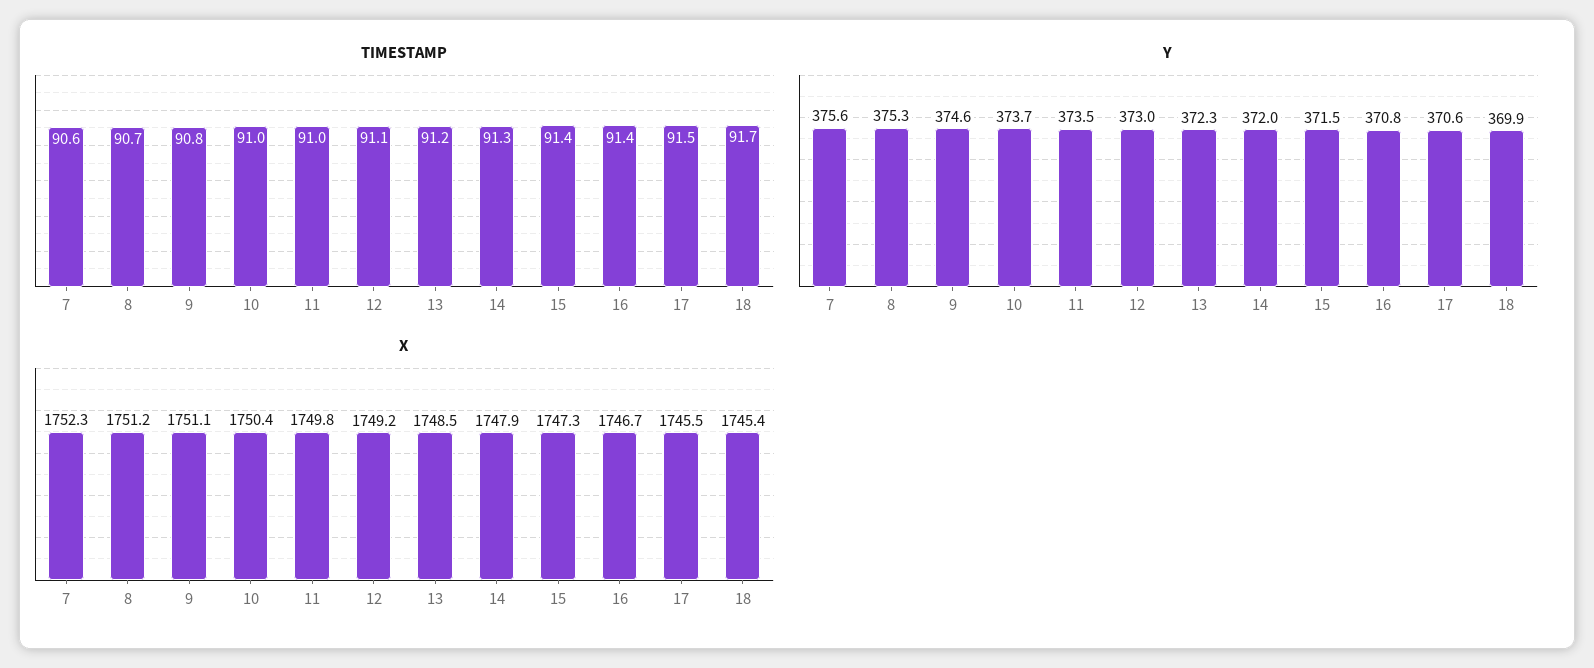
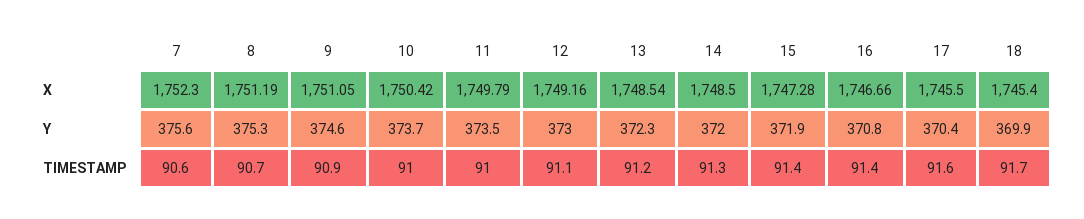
TIMESTAMP, 9: 90.8 -> 90.9
TIMESTAMP, 17: 91.5 -> 91.6
Y, 15: 371.5 -> 371.9
Y, 17: 370.6 -> 370.4
X, 14: 1747.9 -> 1748.5

